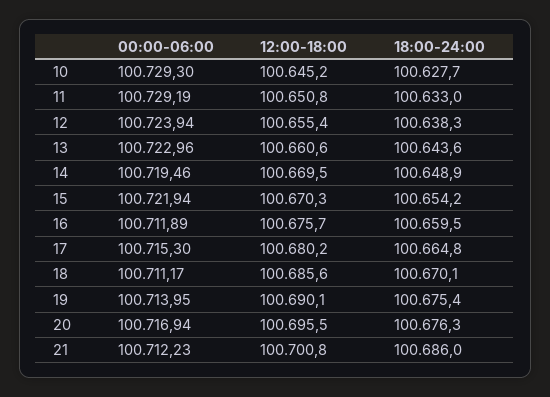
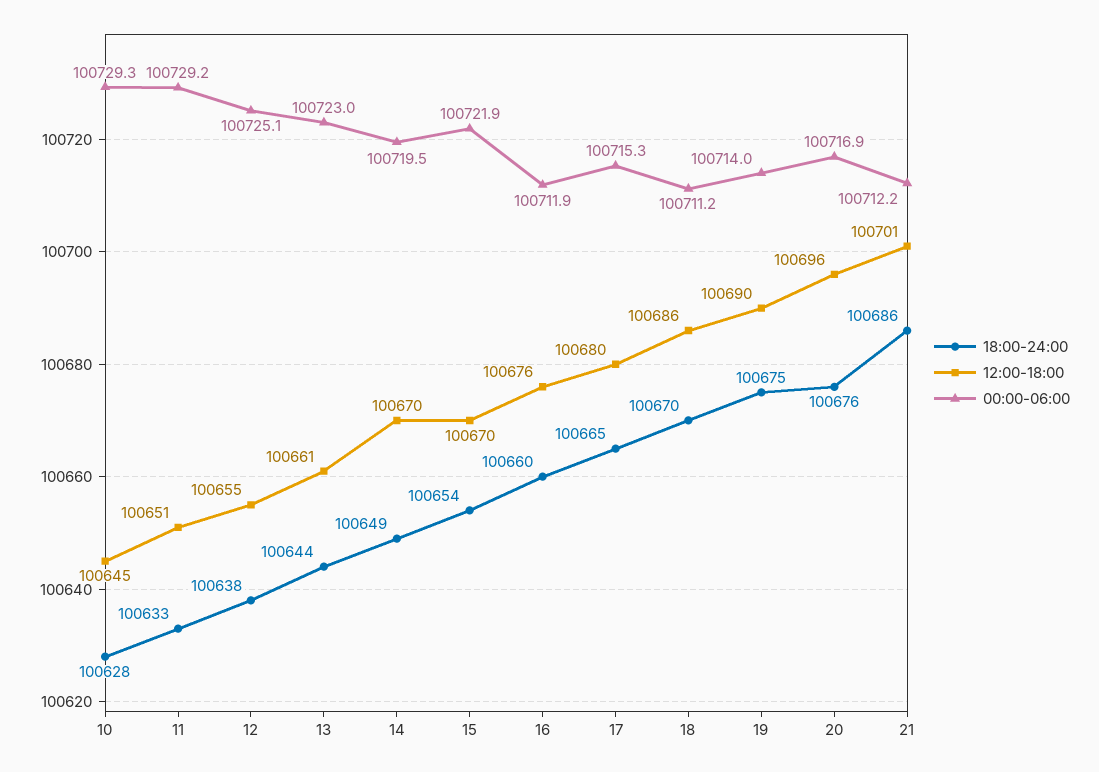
00:00-06:00, 12: 100723.94 -> 100725.1

